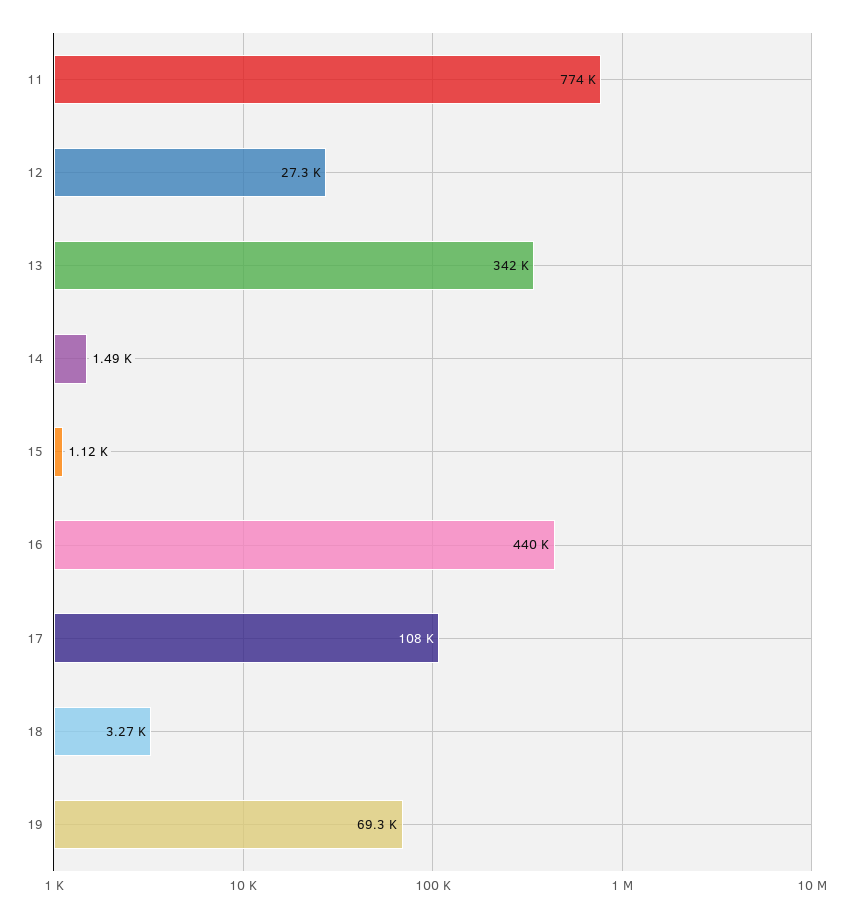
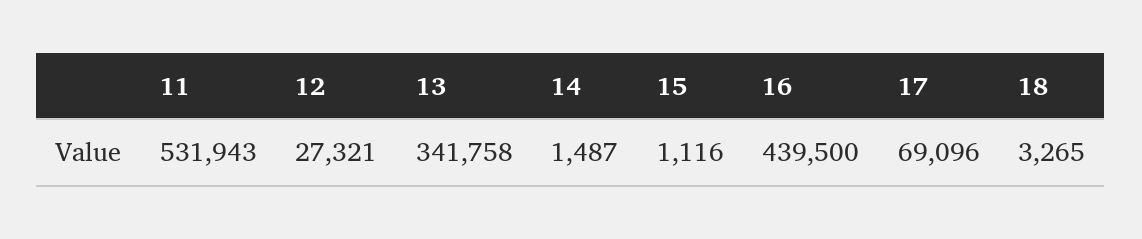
11: 774000 -> 531943
17: 108000 -> 69096
19: 69300 -> none

